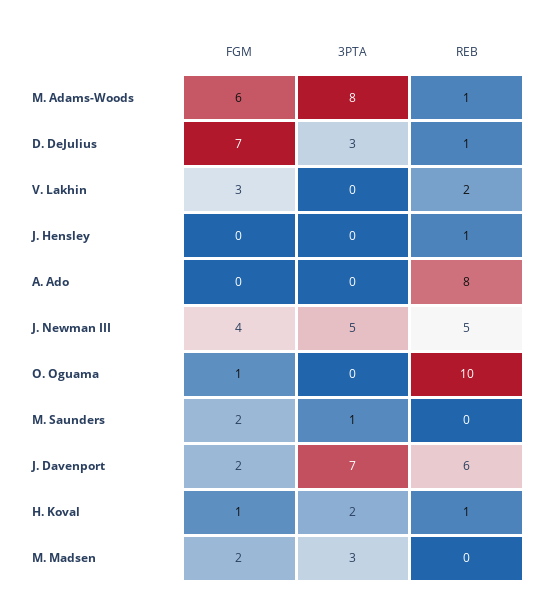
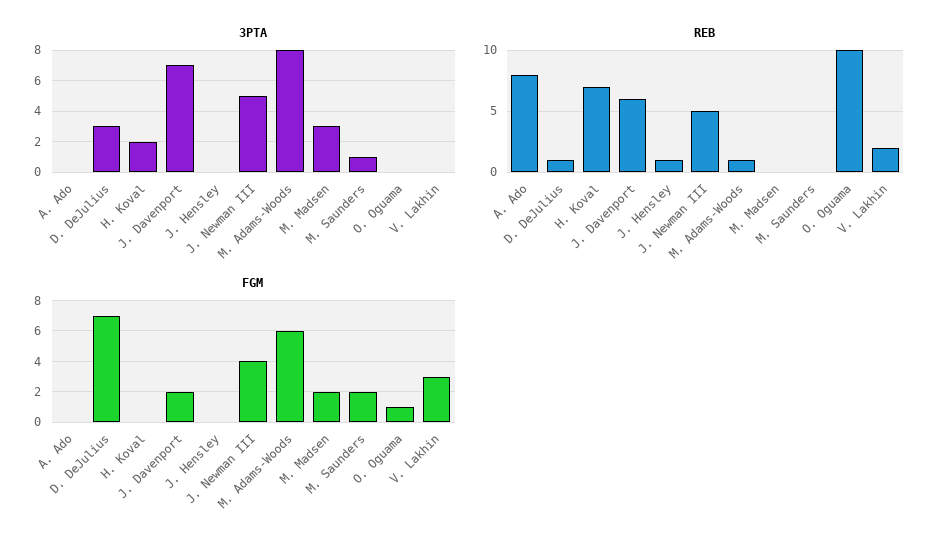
FGM, H. Koval: 1 -> 0
REB, H. Koval: 1 -> 7

